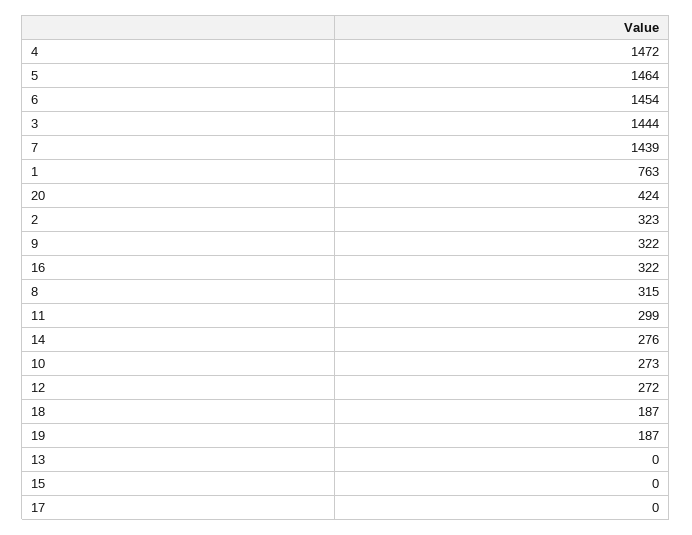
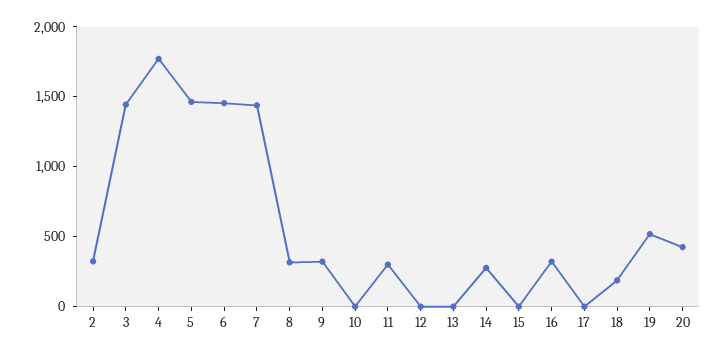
4: 1472 -> 1800
1: 763 -> none
10: 273 -> 0
12: 272 -> 0
19: 187 -> 500

